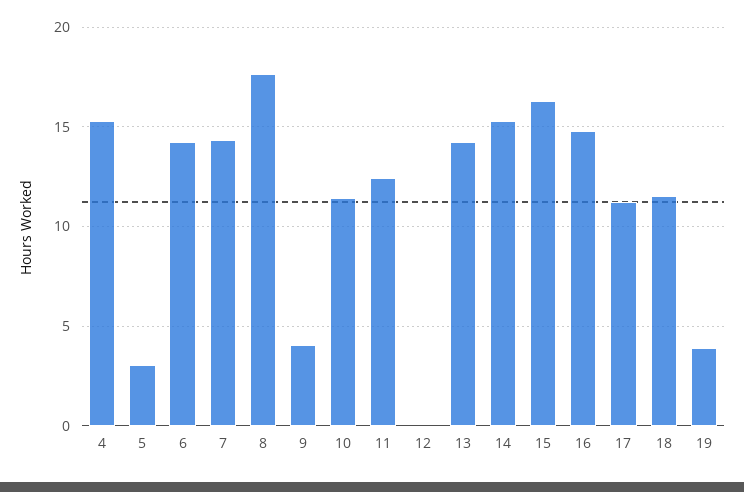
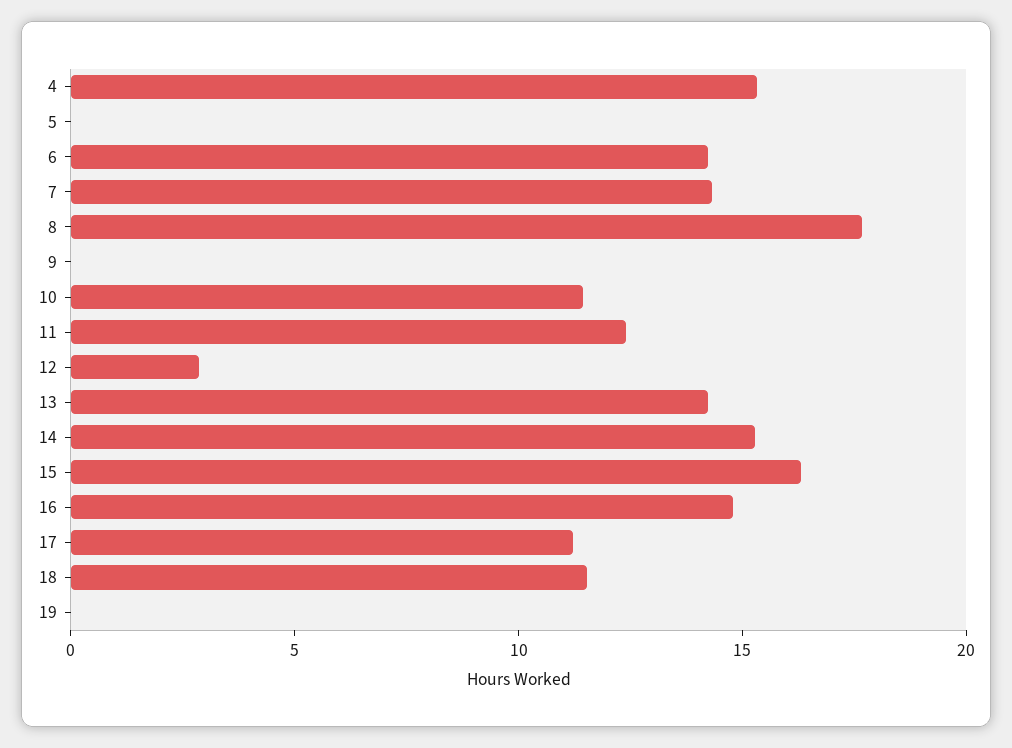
5: 3 -> 0
9: 4 -> 0
12: 0 -> 3
19: 4 -> 0

